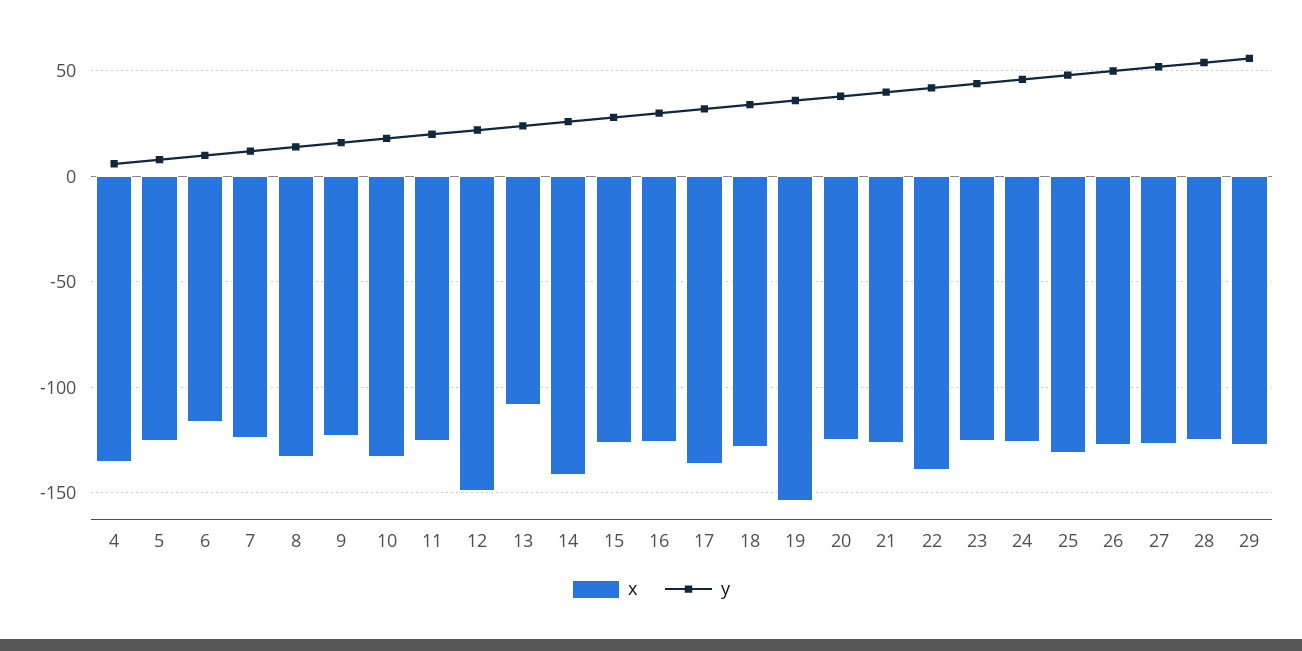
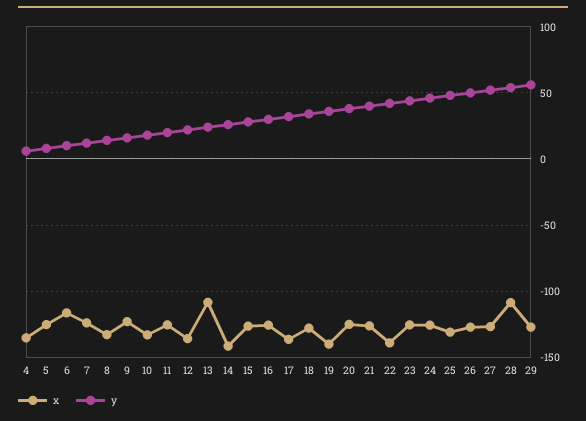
x, 12: -150 -> -135
x, 19: -155 -> -140
x, 28: -125 -> -110

